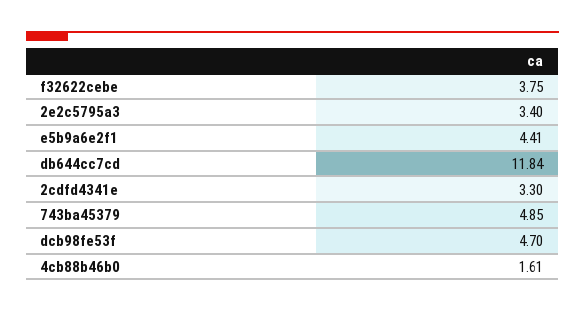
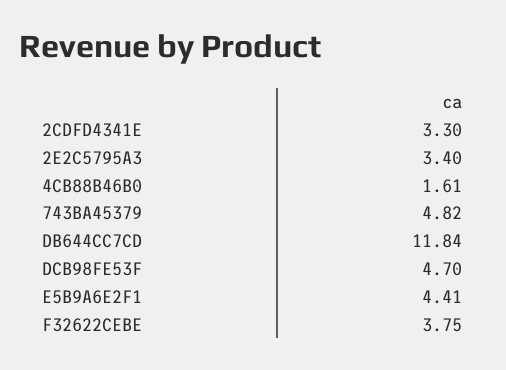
743ba45379: 4.85 -> 4.82

